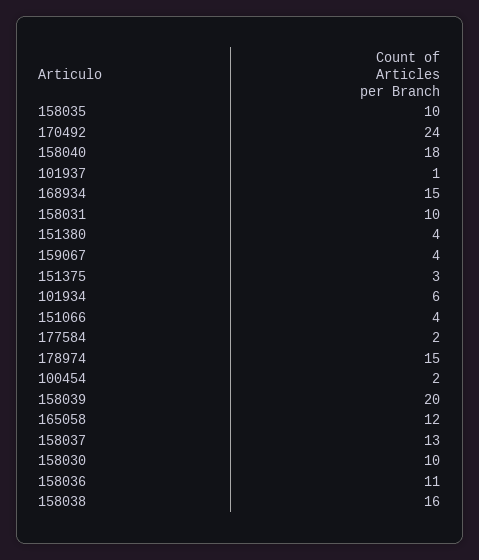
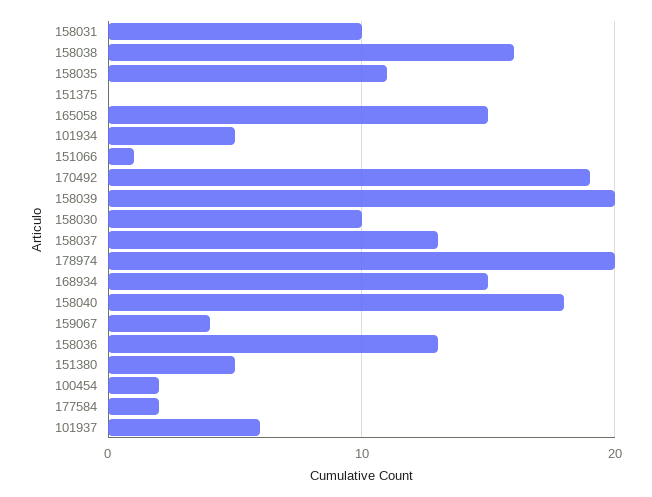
158035: 10 -> 11
170492: 24 -> 19
101937: 1 -> 6
151380: 4 -> 5
151375: 3 -> 0
101934: 6 -> 5
151066: 4 -> 1
178974: 15 -> 20
165058: 12 -> 15
158036: 11 -> 13

